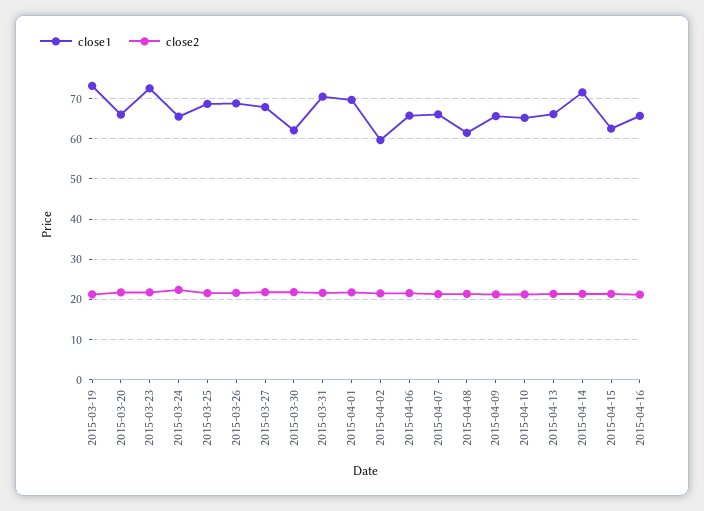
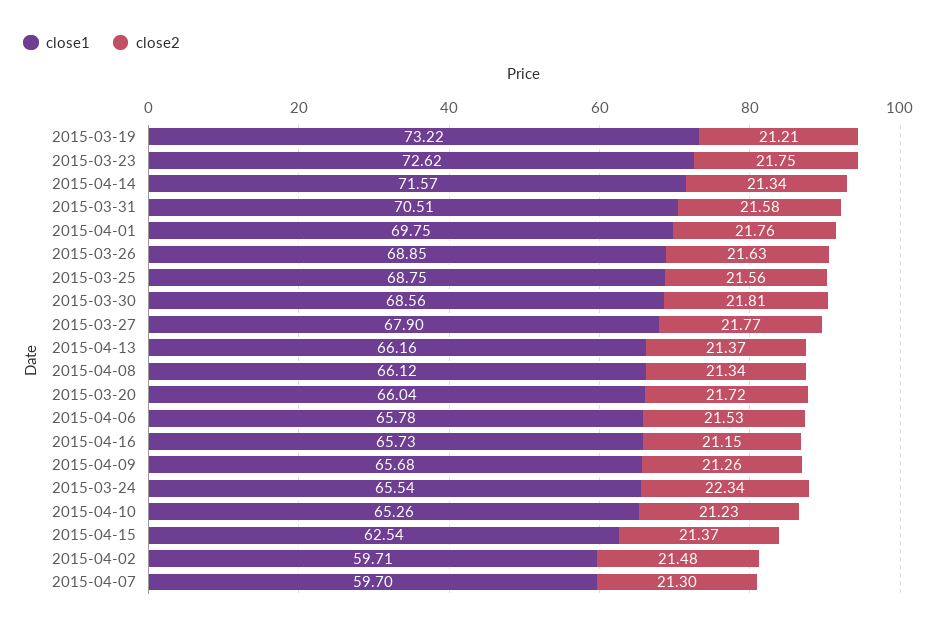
close1, 2015-03-30: 62 -> 68.56
close1, 2015-04-07: 66 -> 59.7
close1, 2015-04-08: 62 -> 66.12

